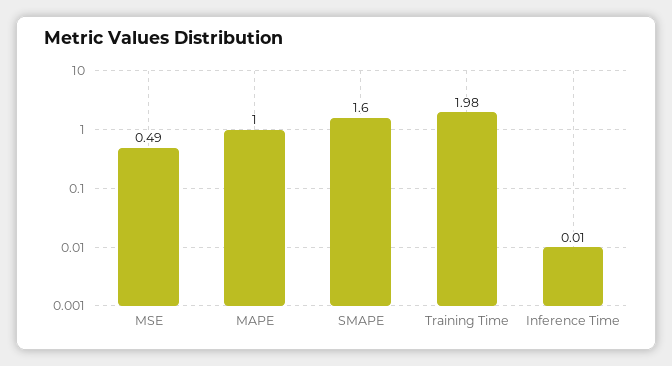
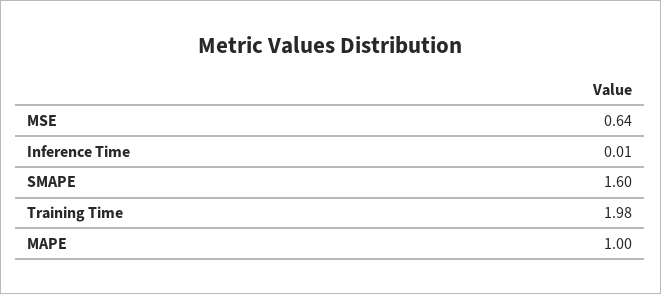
MSE: 0.49 -> 0.64

